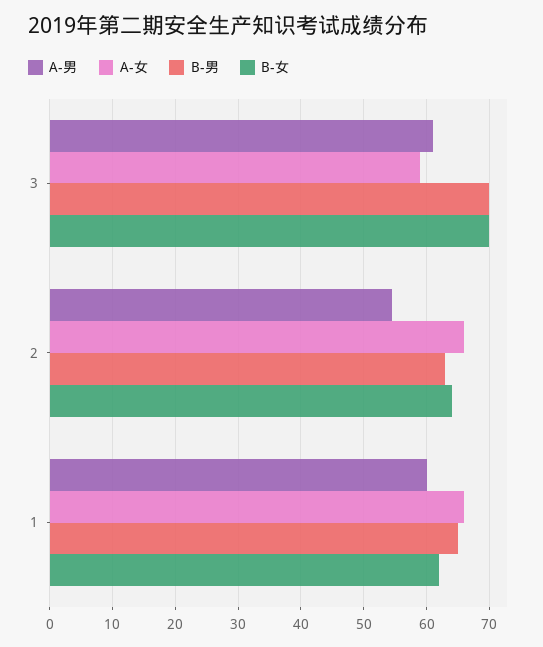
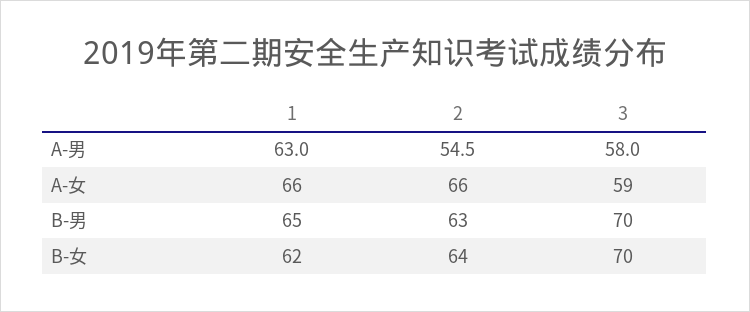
A-男, 3: 61 -> 58
A-男, 1: 60 -> 63

